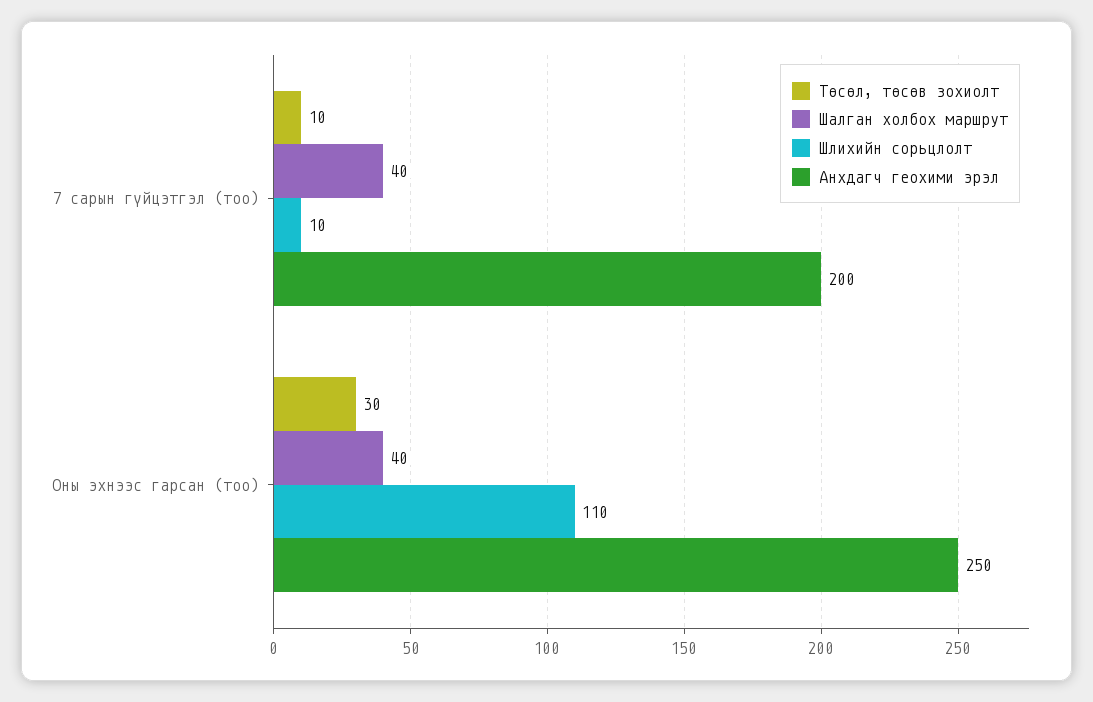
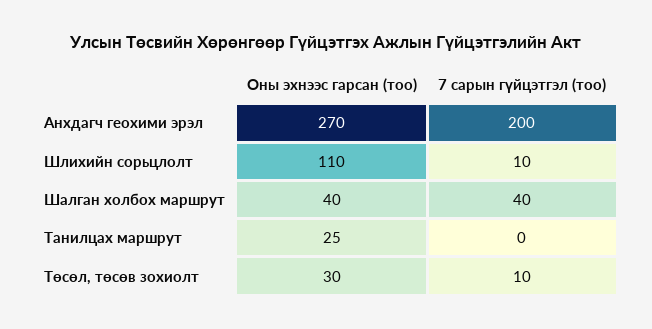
Анхдагч геохими эрэл, Оны эхнээс гарсан (тоо): 250 -> 270
Танилцах маршрут, Оны эхнээс гарсан (тоо): none -> 25
Танилцах маршрут, 7 сарын гүйцэтгэл (тоо): none -> 0

